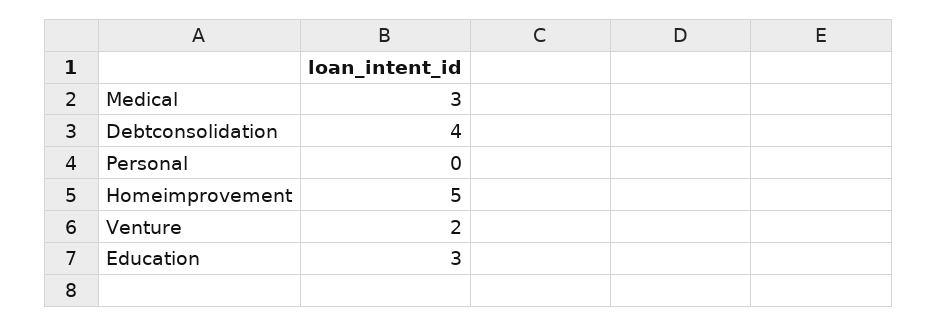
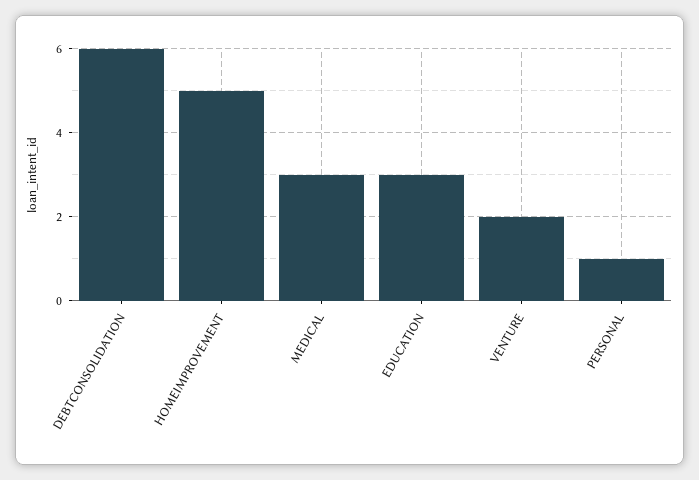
Debtconsolidation: 4 -> 6
Personal: 0 -> 1

